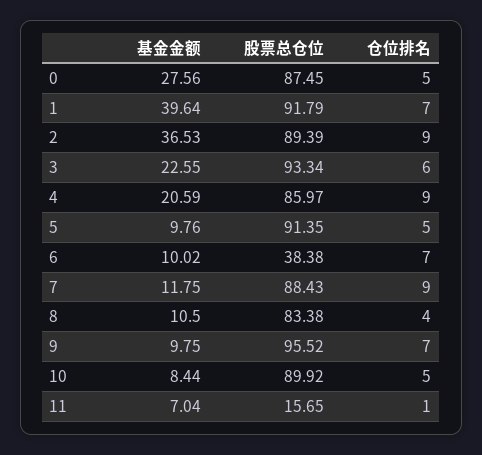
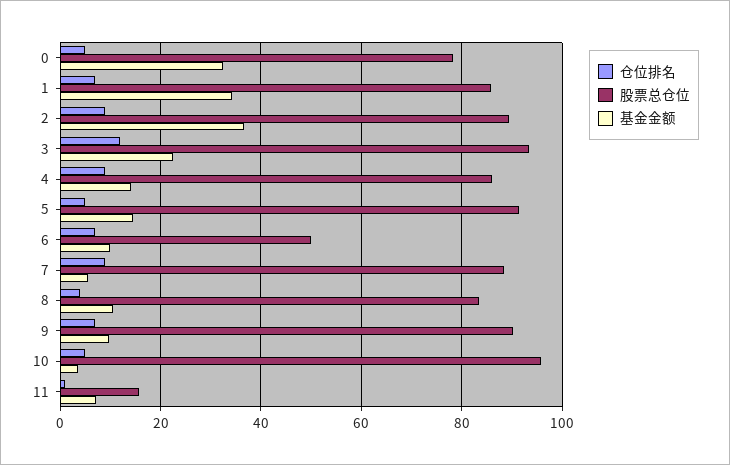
基金金额, 0: 27.56 -> 32
股票总仓位, 0: 87.45 -> 78
基金金额, 1: 39.64 -> 34
股票总仓位, 1: 91.79 -> 86
仓位排名, 3: 6 -> 12
基金金额, 4: 20.59 -> 14
基金金额, 5: 9.76 -> 14
股票总仓位, 6: 38.38 -> 50
基金金额, 7: 11.75 -> 6
股票总仓位, 9: 95.52 -> 90
基金金额, 10: 8.44 -> 4
股票总仓位, 10: 89.92 -> 96

